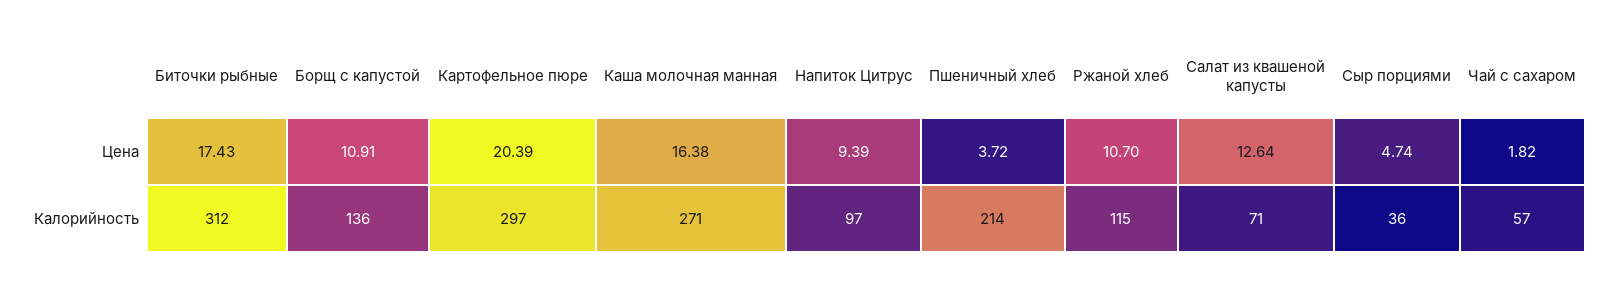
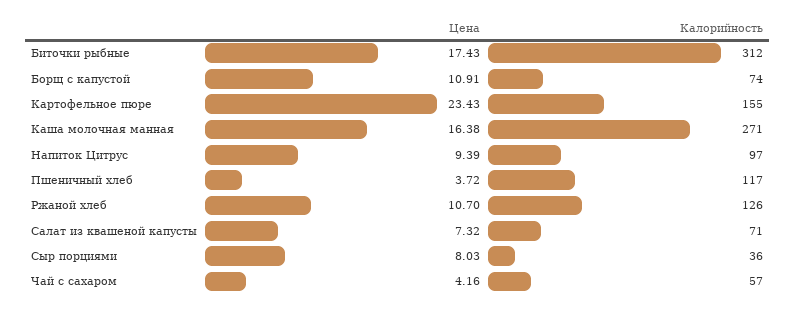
Картофельное пюре, Цена: 20.39 -> 23.43
Салат из квашеной капусты, Цена: 12.64 -> 7.32
Сыр порциями, Цена: 4.74 -> 8.03
Чай с сахаром, Цена: 1.82 -> 4.16
Борщ с капустой, Калорийность: 136 -> 74
Картофельное пюре, Калорийность: 297 -> 155
Пшеничный хлеб, Калорийность: 214 -> 117
Ржаной хлеб, Калорийность: 115 -> 126

